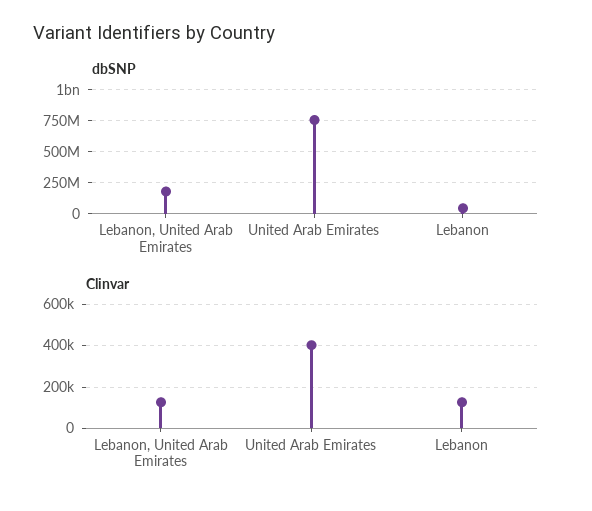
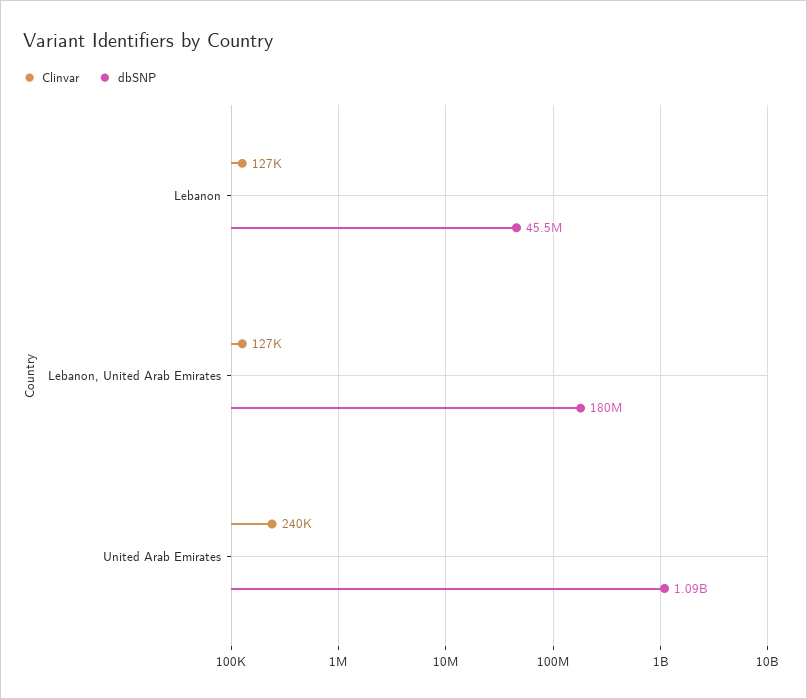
dbSNP, United Arab Emirates: 750000000 -> 1090000000
Clinvar, United Arab Emirates: 400000 -> 240000

